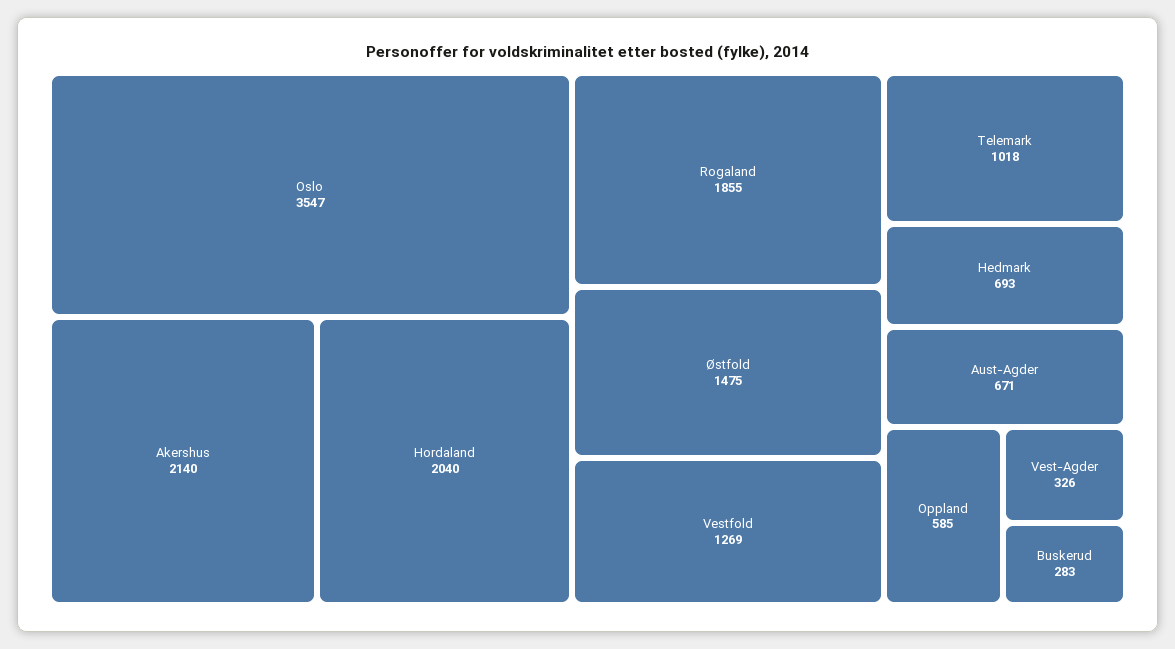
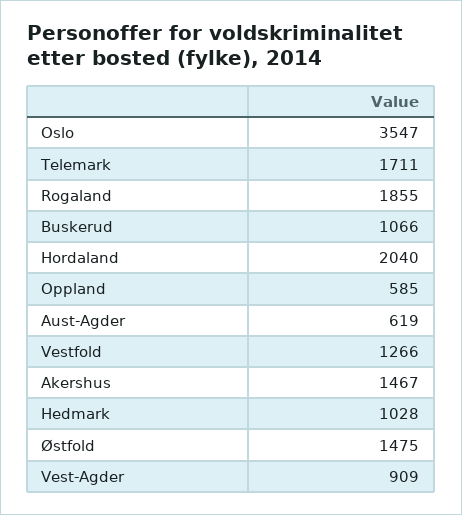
Akershus: 2140 -> 1467
Vestfold: 1269 -> 1266
Telemark: 1018 -> 1711
Hedmark: 693 -> 1028
Aust-Agder: 671 -> 619
Vest-Agder: 326 -> 909
Buskerud: 283 -> 1066

